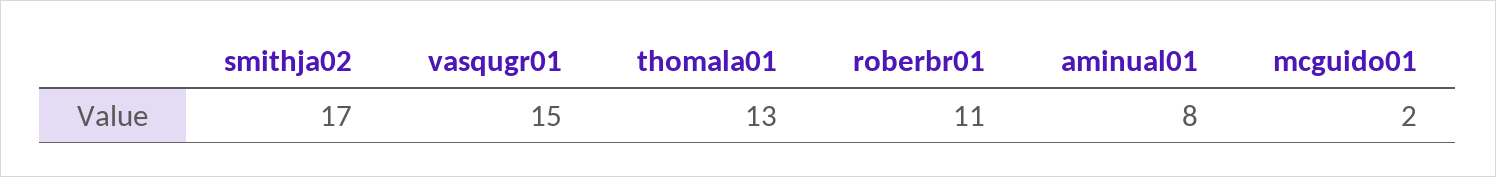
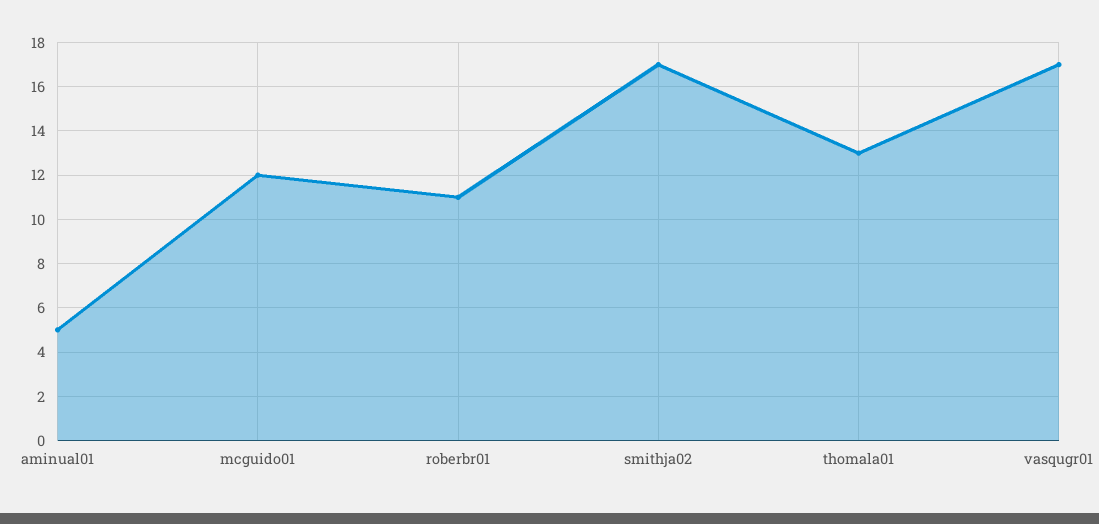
vasqugr01: 15 -> 17
aminual01: 8 -> 5
mcguido01: 2 -> 12

